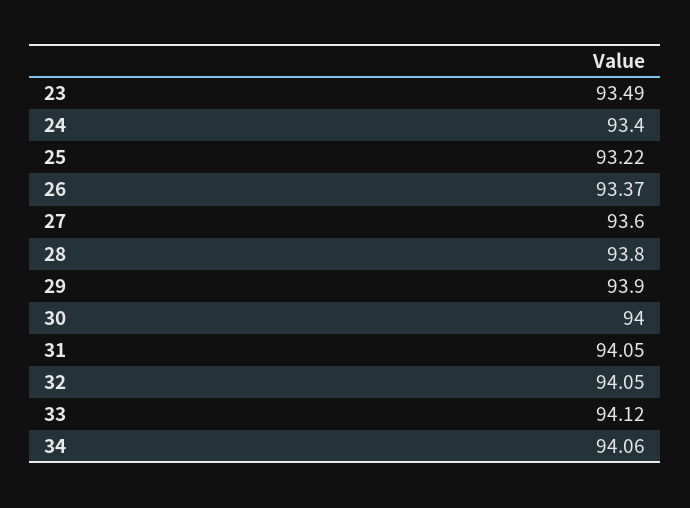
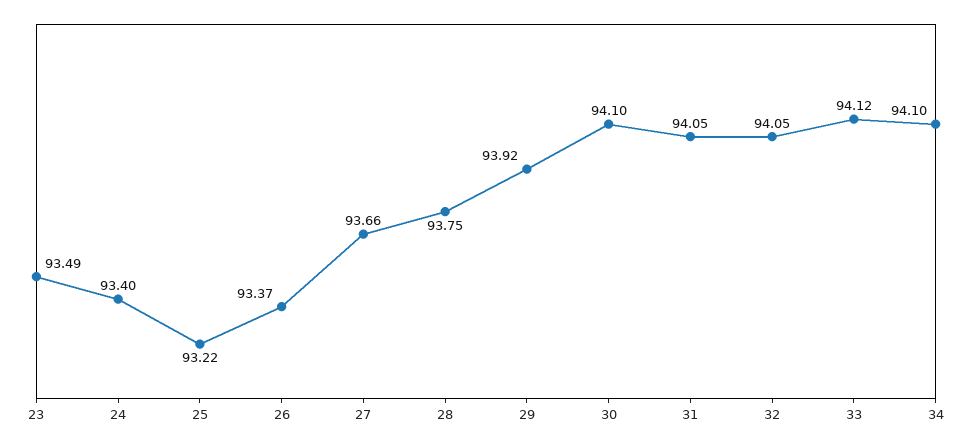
27: 93.6 -> 93.66
28: 93.8 -> 93.75
29: 93.9 -> 93.92
30: 94 -> 94.1
34: 94.06 -> 94.1

